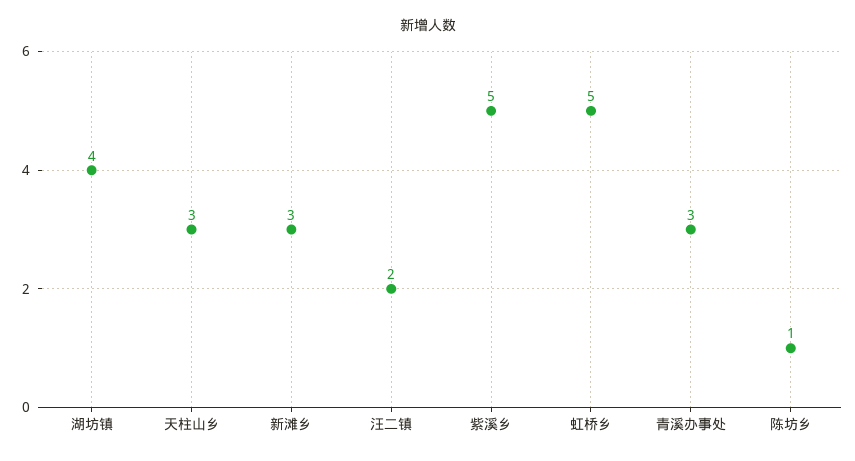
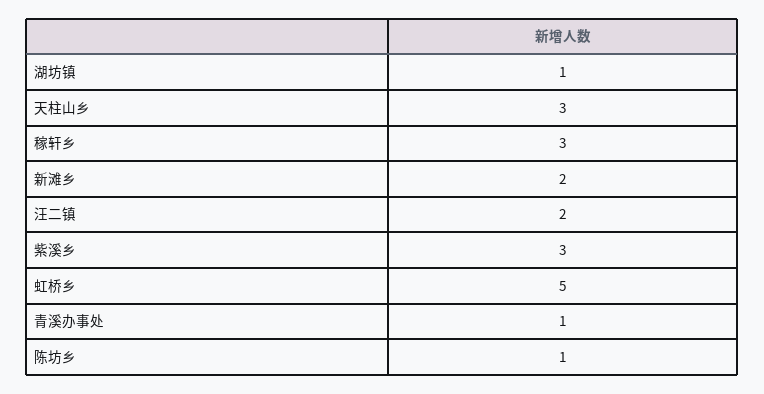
湖坊镇: 4 -> 1
新滩乡: 3 -> 2
紫溪乡: 5 -> 3
青溪办事处: 3 -> 1
稼轩乡: none -> 3

